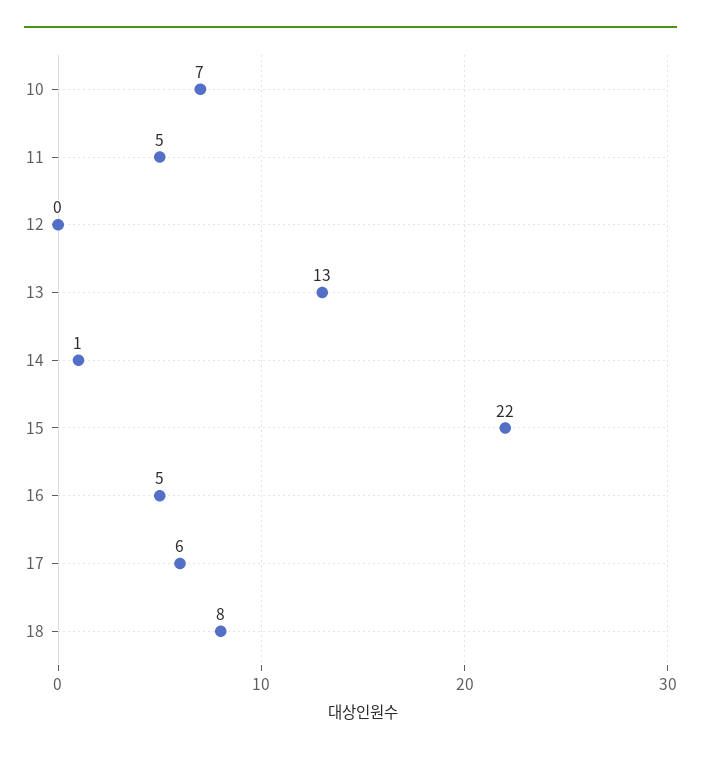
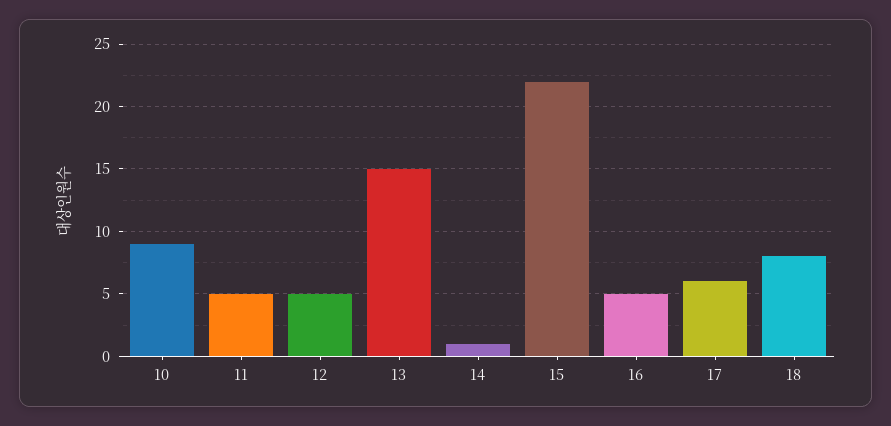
10: 7 -> 9
12: 0 -> 5
13: 13 -> 15

